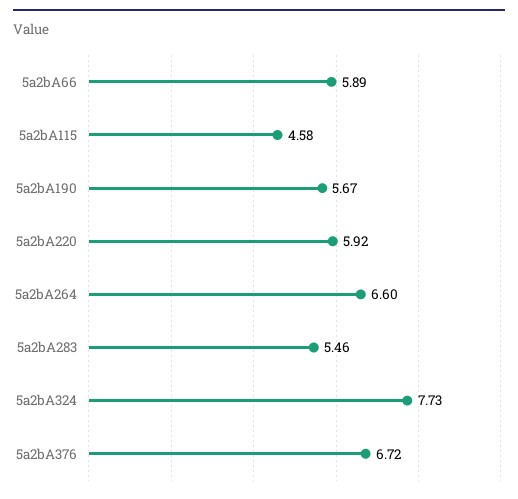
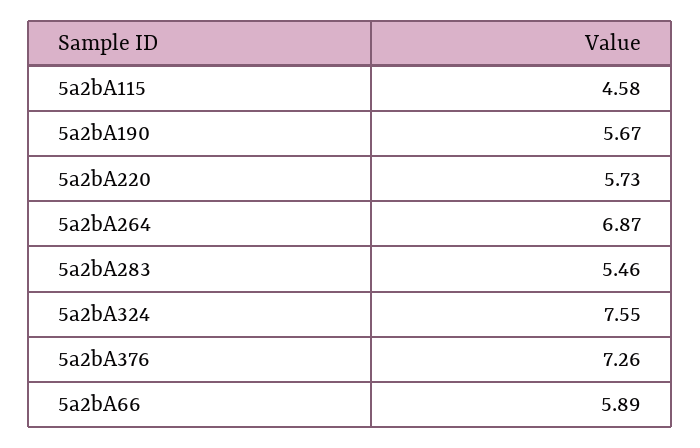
5a2bA220: 5.92 -> 5.73
5a2bA264: 6.6 -> 6.87
5a2bA324: 7.73 -> 7.55
5a2bA376: 6.72 -> 7.26

